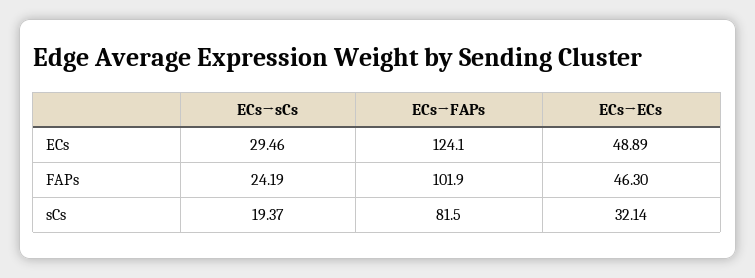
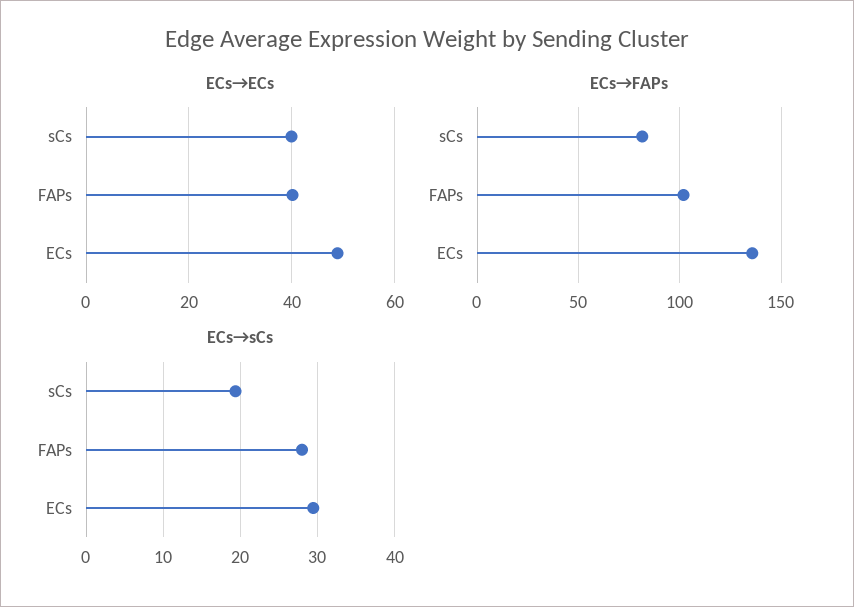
ECs→FAPs, ECs: 124.1 -> 135
ECs→sCs, FAPs: 24.19 -> 28
ECs→ECs, FAPs: 46.3 -> 40
ECs→ECs, sCs: 32.14 -> 40

